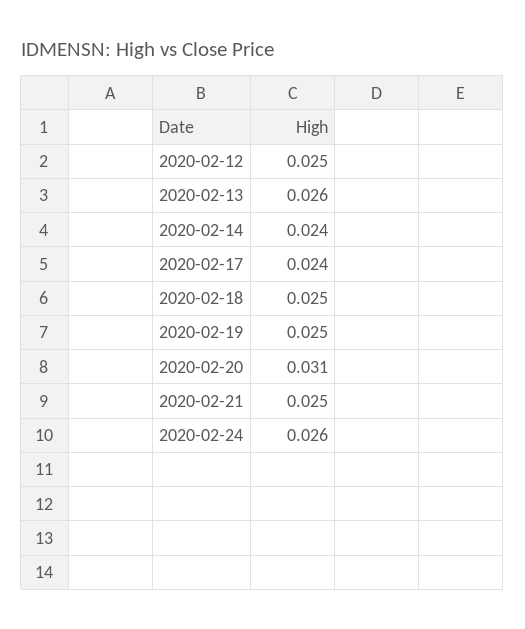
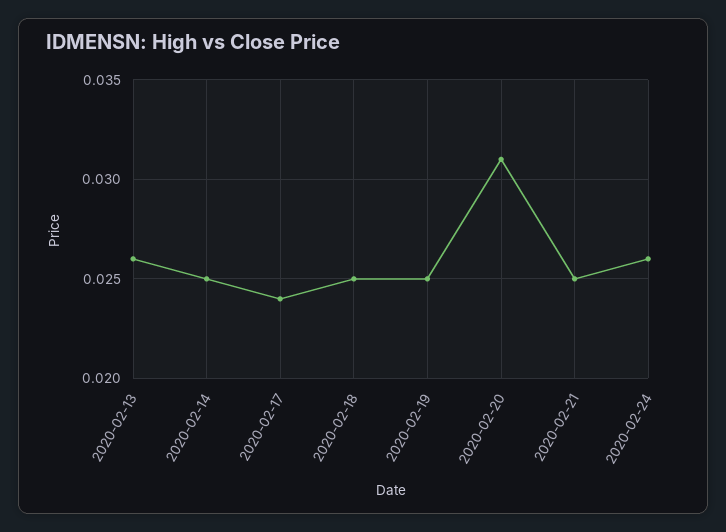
2020-02-12: 0.025 -> none
2020-02-14: 0.024 -> 0.025

